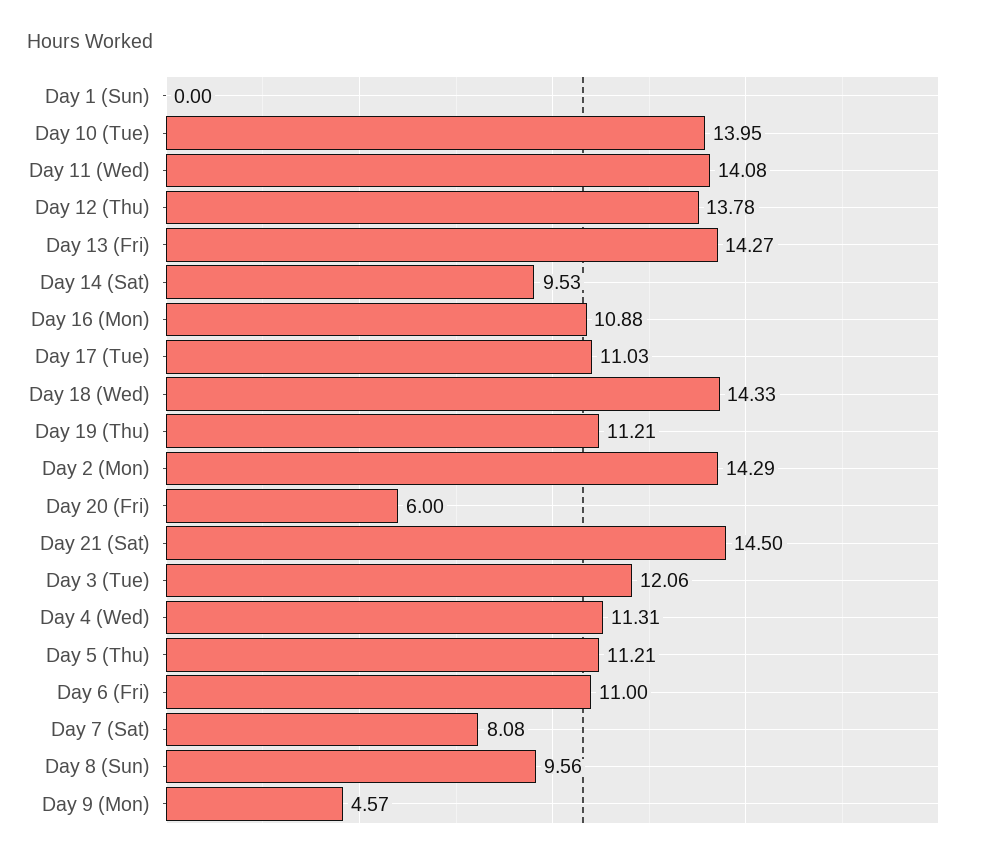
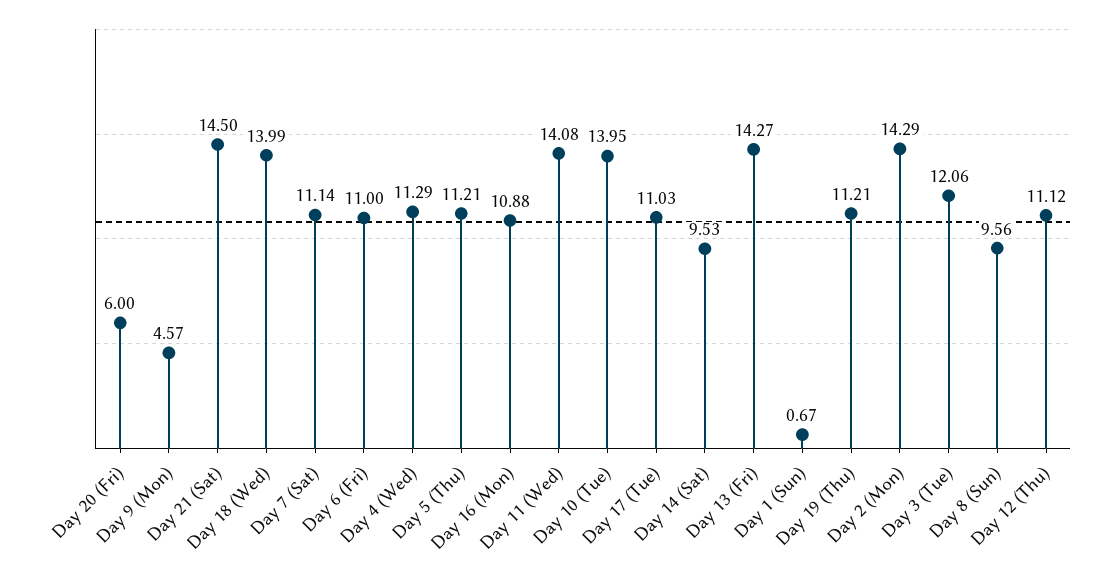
Day 1 (Sun): 0 -> 0.67
Day 12 (Thu): 13.78 -> 11.12
Day 18 (Wed): 14.33 -> 13.99
Day 4 (Wed): 11.31 -> 11.29
Day 7 (Sat): 8.08 -> 11.14

